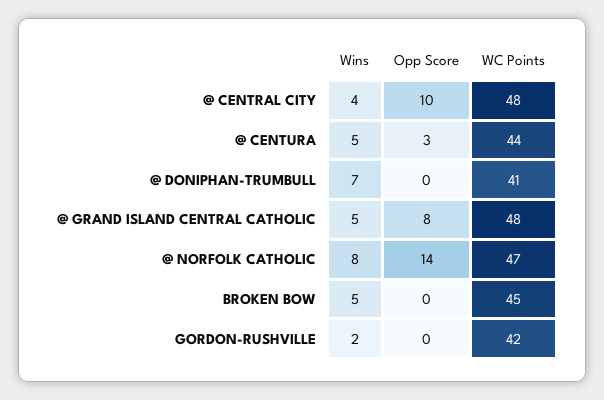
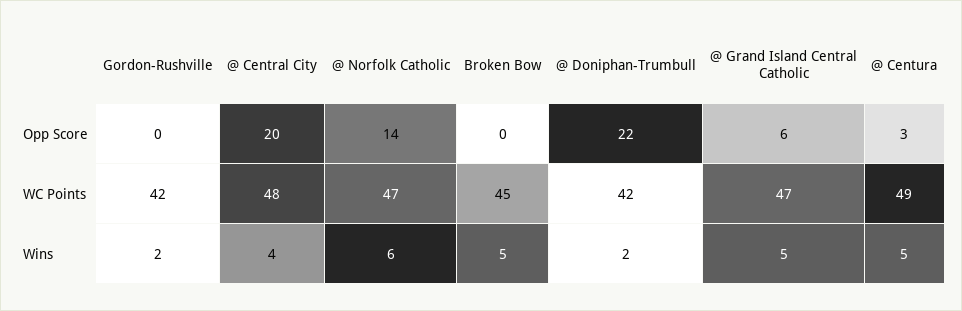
Opp Score, @ CENTRAL CITY: 10 -> 20
WC Points, @ CENTURA: 44 -> 49
Wins, @ DONIPHAN-TRUMBULL: 7 -> 2
Opp Score, @ DONIPHAN-TRUMBULL: 0 -> 22
WC Points, @ DONIPHAN-TRUMBULL: 41 -> 42
Opp Score, @ GRAND ISLAND CENTRAL CATHOLIC: 8 -> 6
WC Points, @ GRAND ISLAND CENTRAL CATHOLIC: 48 -> 47
Wins, @ NORFOLK CATHOLIC: 8 -> 6

